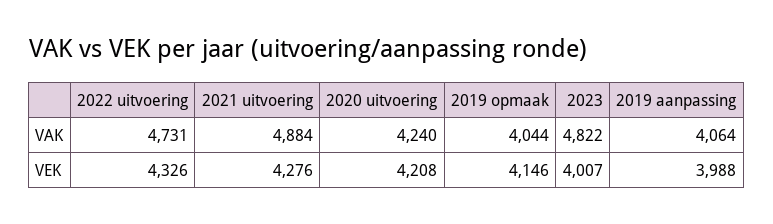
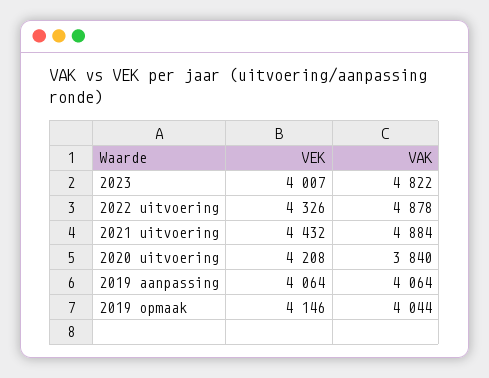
2022 uitvoering, VAK: 4731 -> 4878
2020 uitvoering, VAK: 4240 -> 3840
2021 uitvoering, VEK: 4276 -> 4432
2019 aanpassing, VEK: 3988 -> 4064

